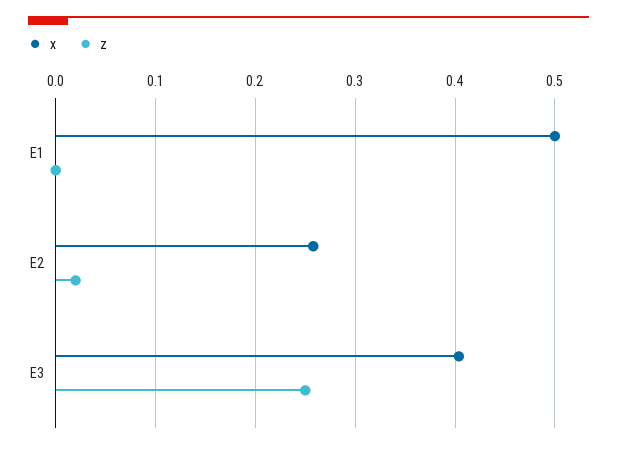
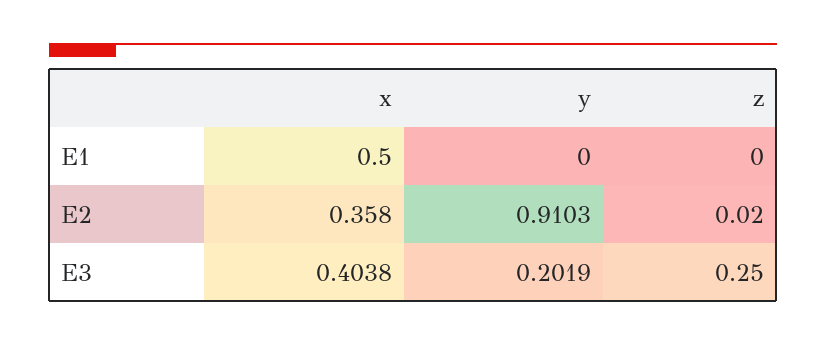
x, E2: 0.26 -> 0.358
y, E1: none -> 0
y, E2: none -> 0.9103
y, E3: none -> 0.2019

